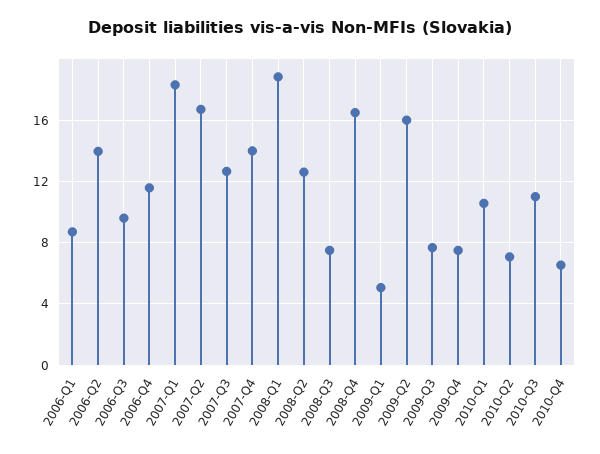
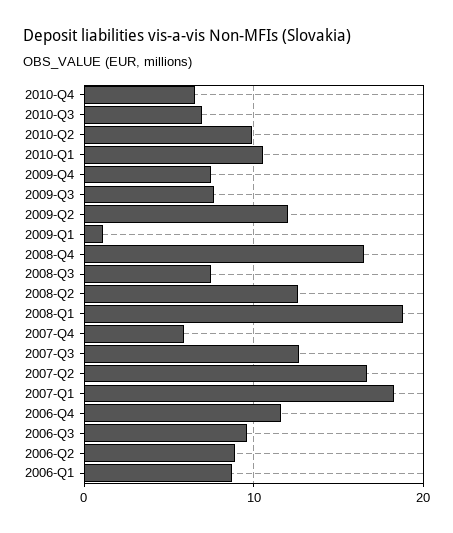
2006-Q2: 14 -> 9
2007-Q4: 14 -> 6
2009-Q1: 5 -> 1
2009-Q2: 16 -> 12
2010-Q2: 7 -> 10
2010-Q3: 11 -> 7

